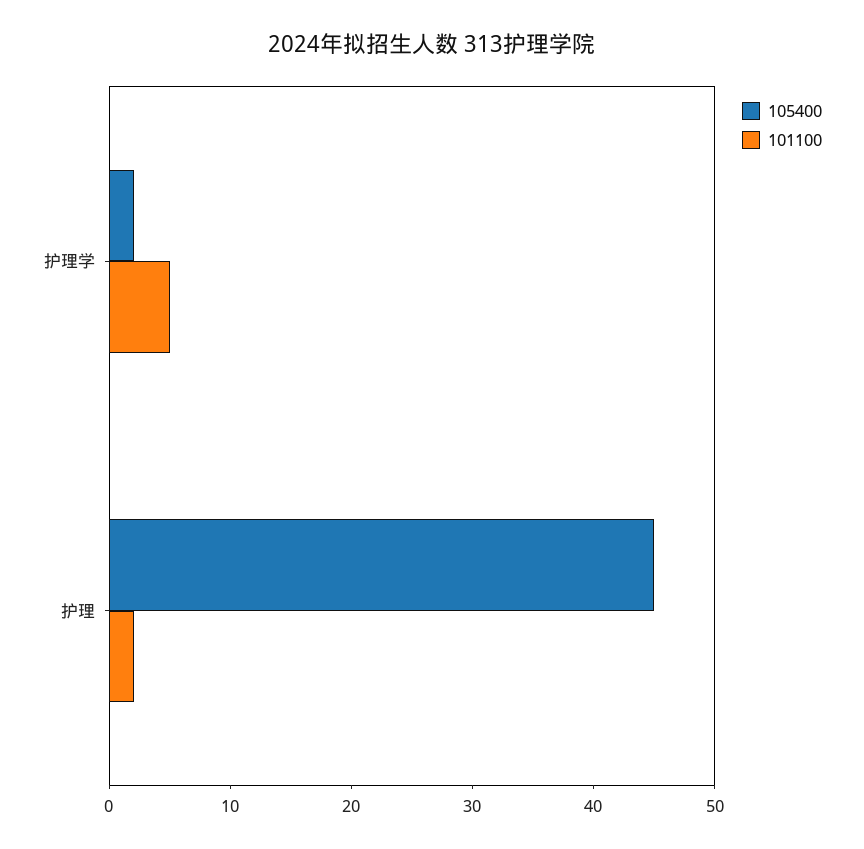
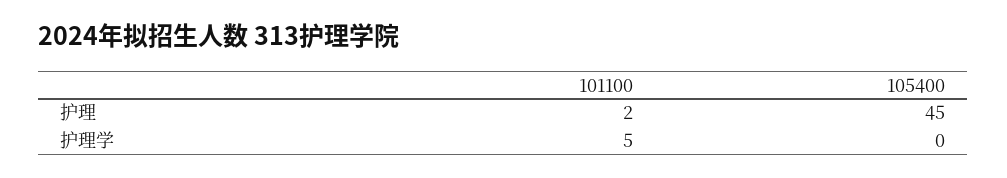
105400, 护理学: 2 -> 0

